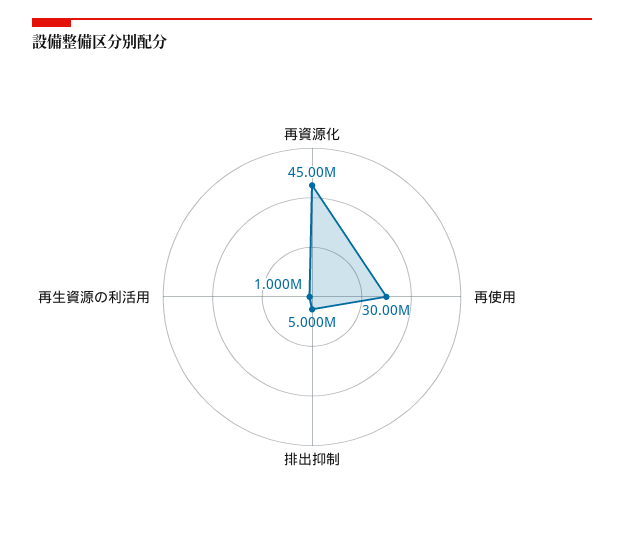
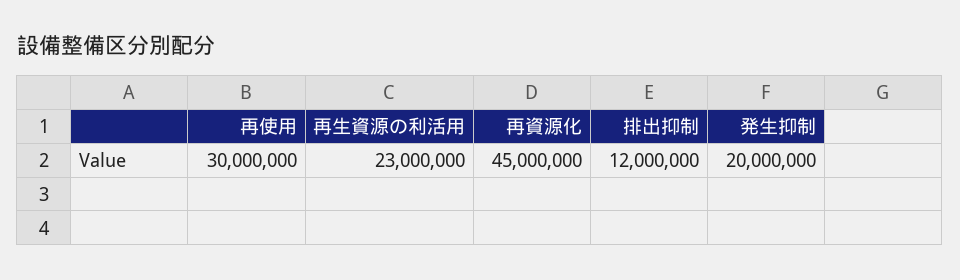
排出抑制: 5000000 -> 12000000
再生資源の利活用: 1000000 -> 23000000
発生抑制: none -> 20000000

